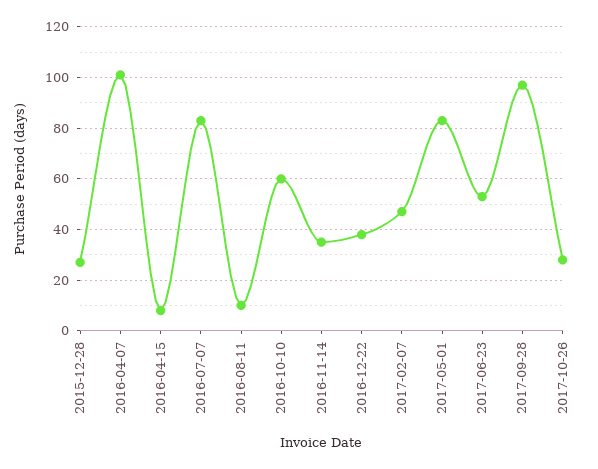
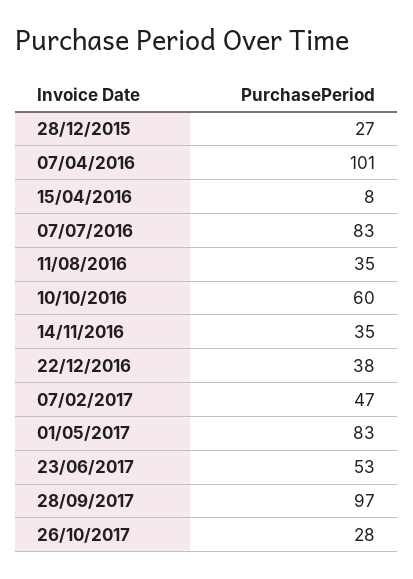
2016-08-11: 10 -> 35

